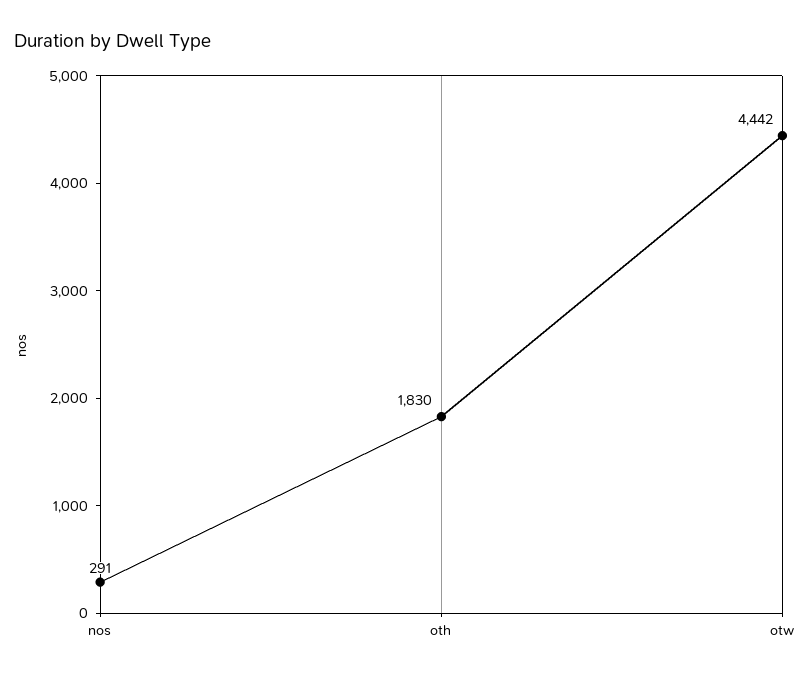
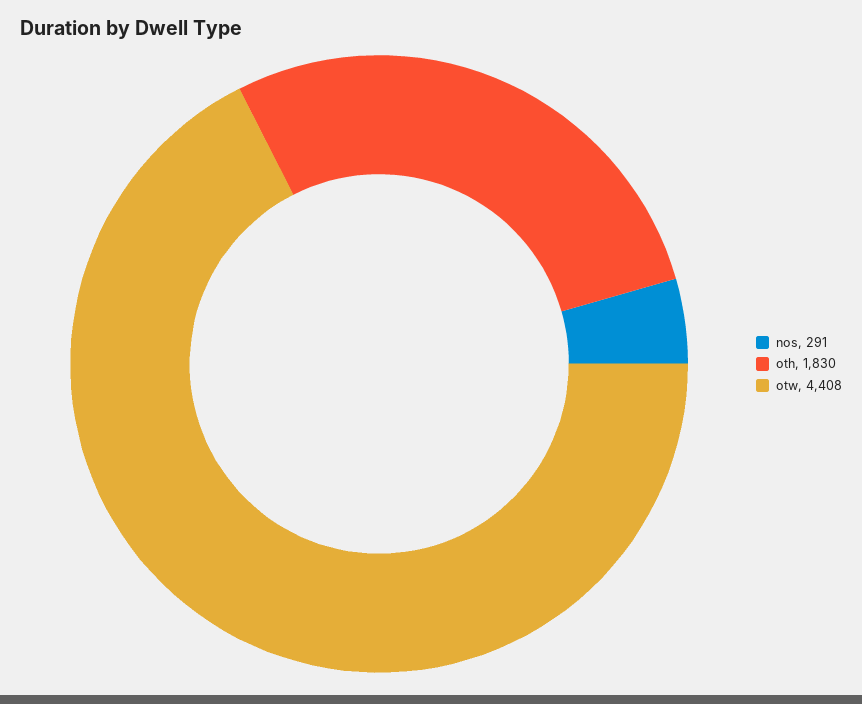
otw: 4442 -> 4408

